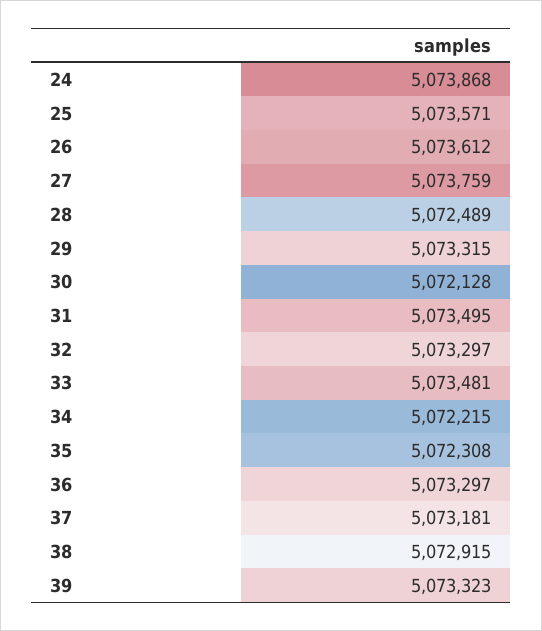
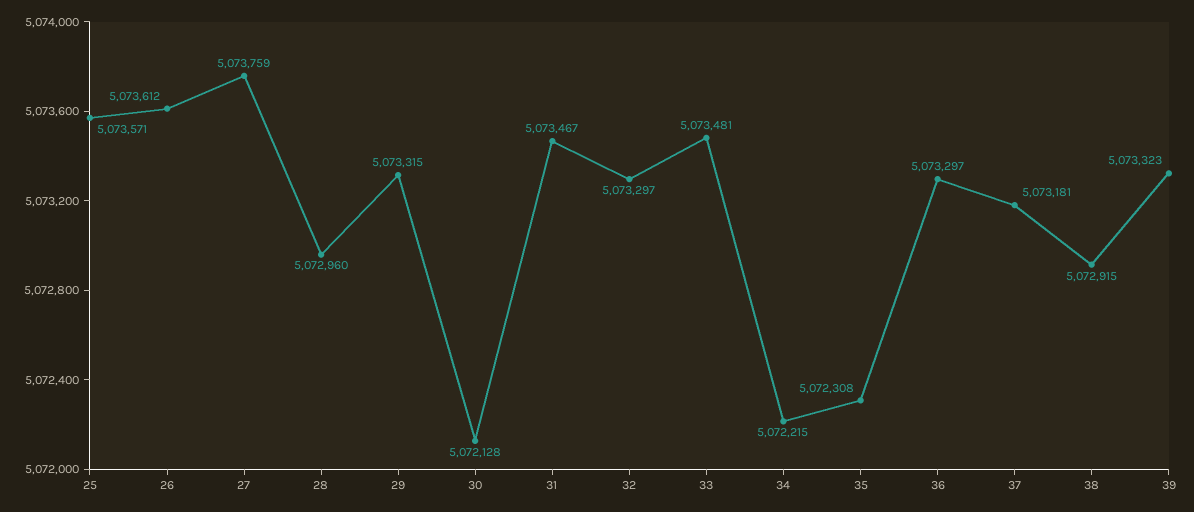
24: 5073868 -> none
28: 5072489 -> 5072960
31: 5073495 -> 5073467

